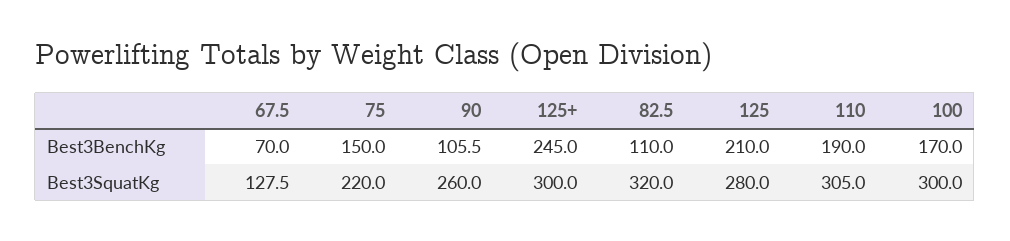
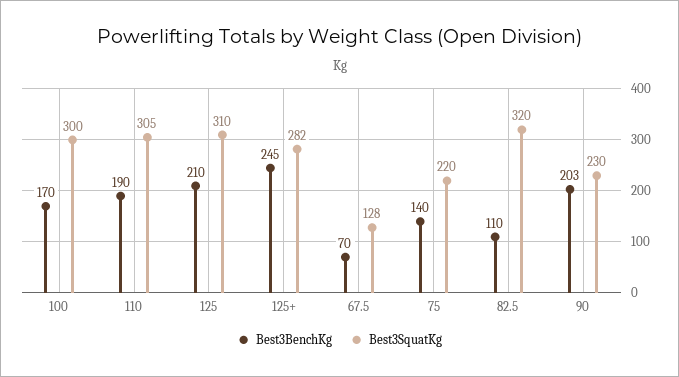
Best3BenchKg, 75: 150 -> 140
Best3BenchKg, 90: 105.5 -> 203
Best3SquatKg, 90: 260 -> 230
Best3SquatKg, 125+: 300 -> 282
Best3SquatKg, 125: 280 -> 310

